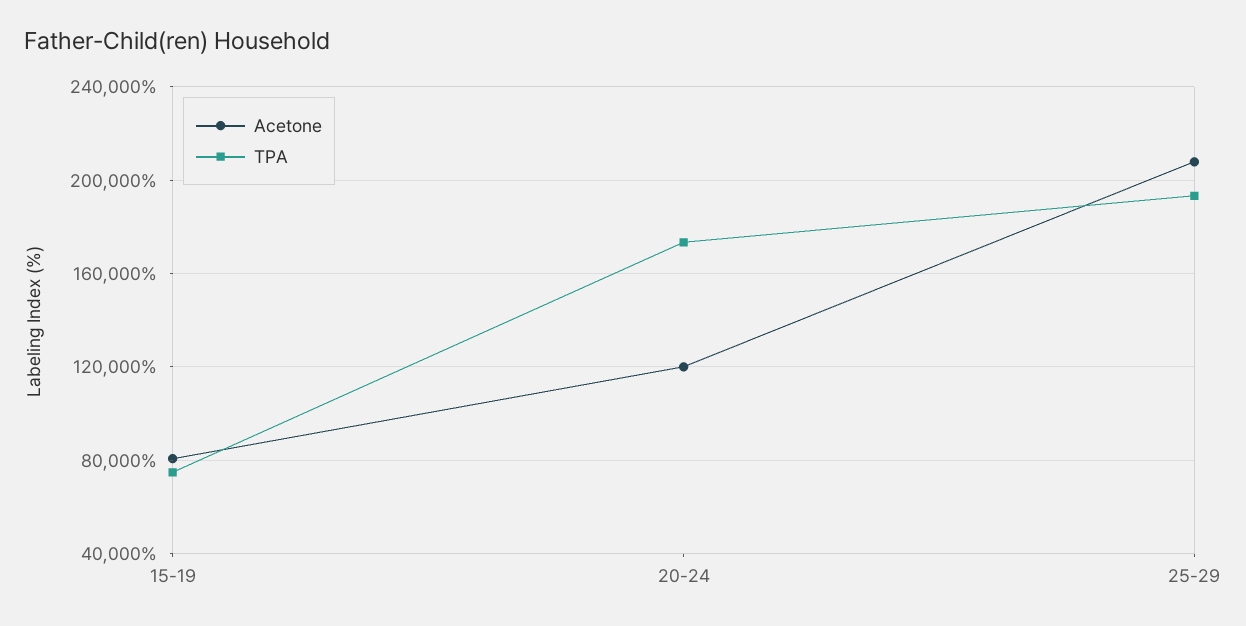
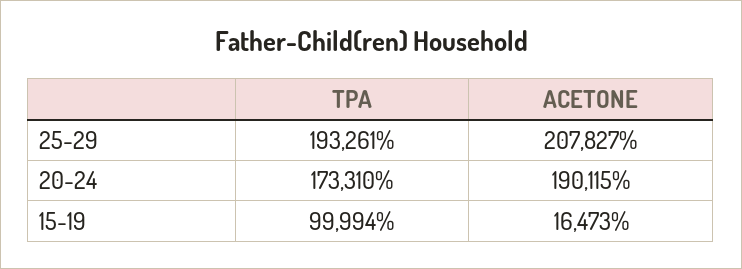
Acetone, 15-19: 80000 -> 16473
TPA, 15-19: 75000 -> 99994
Acetone, 20-24: 120000 -> 190115

